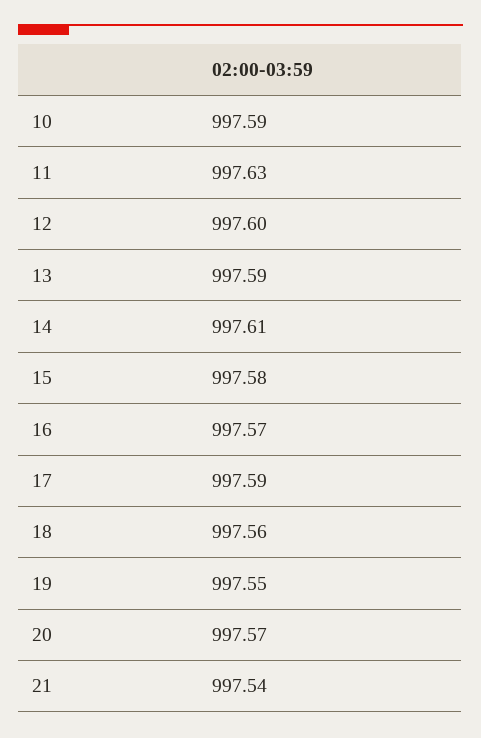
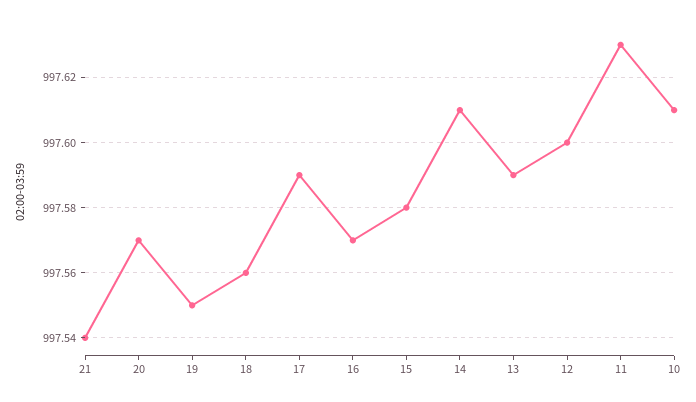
10: 997.59 -> 997.61

